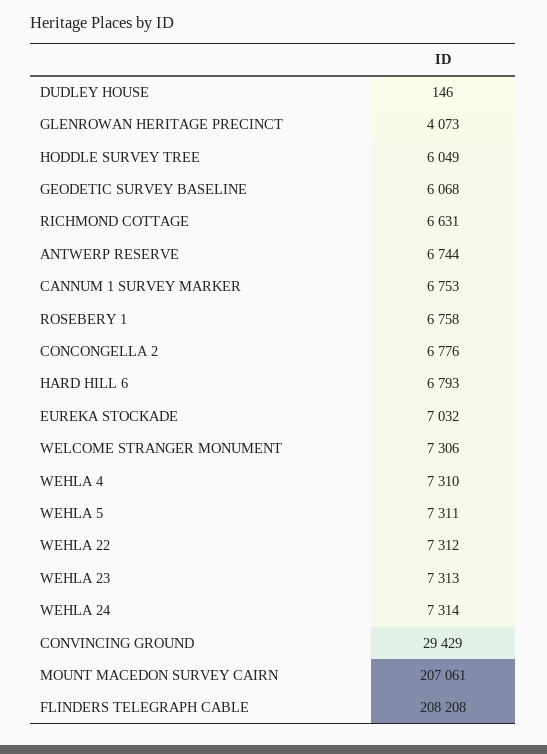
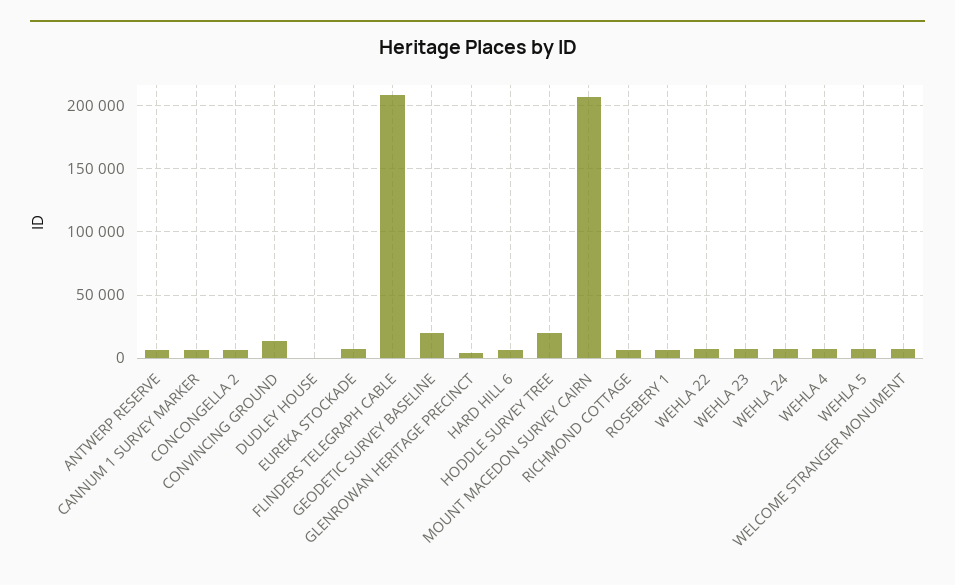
HODDLE SURVEY TREE: 6049 -> 20000
GEODETIC SURVEY BASELINE: 6068 -> 20000
CONVINCING GROUND: 29429 -> 15000

